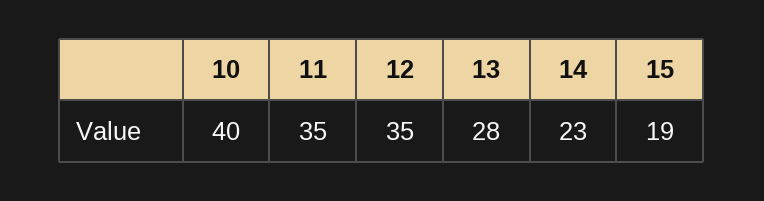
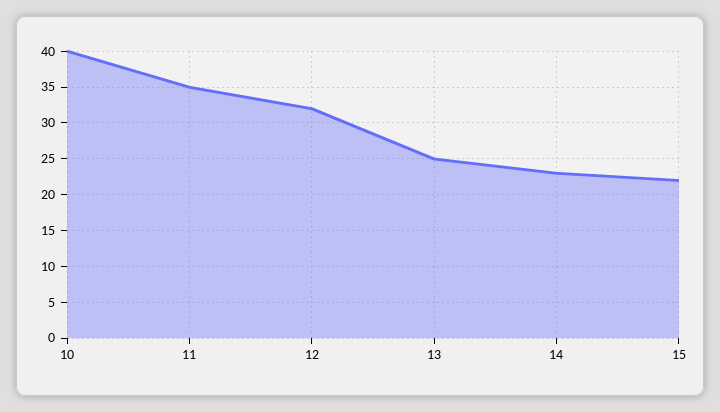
12: 35 -> 32
13: 28 -> 25
15: 19 -> 22

